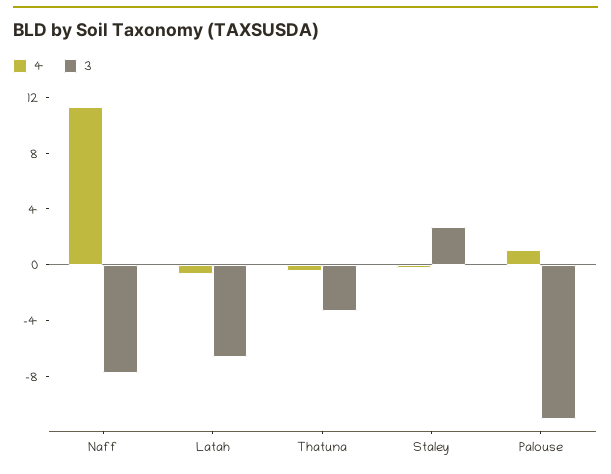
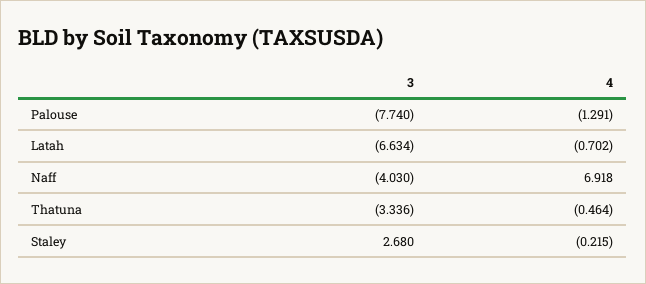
4, Naff: 11 -> 6.918
3, Naff: -8 -> -4.03
4, Palouse: 1 -> -1.291
3, Palouse: -11 -> -7.74

